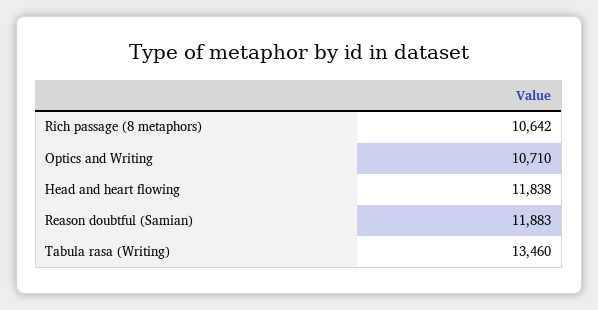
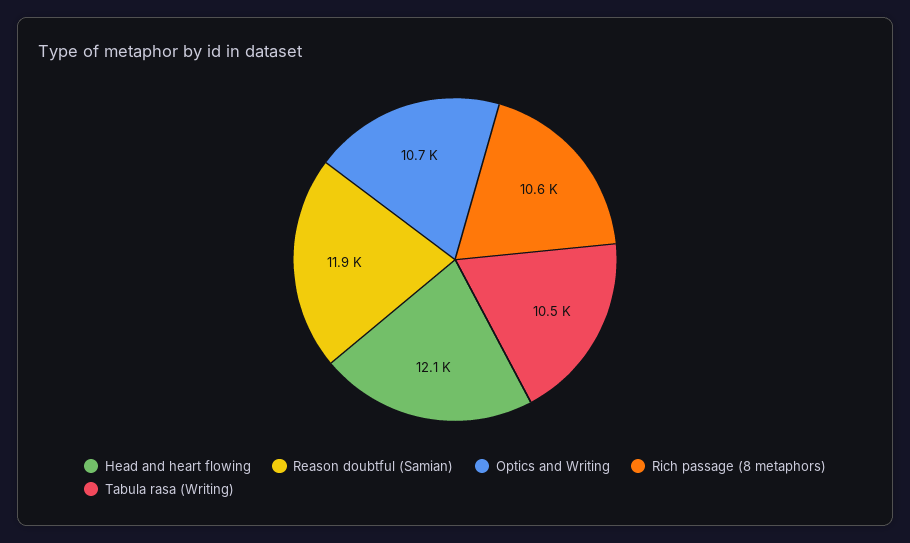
Head and heart flowing: 11838 -> 12100
Tabula rasa (Writing): 13460 -> 10500

